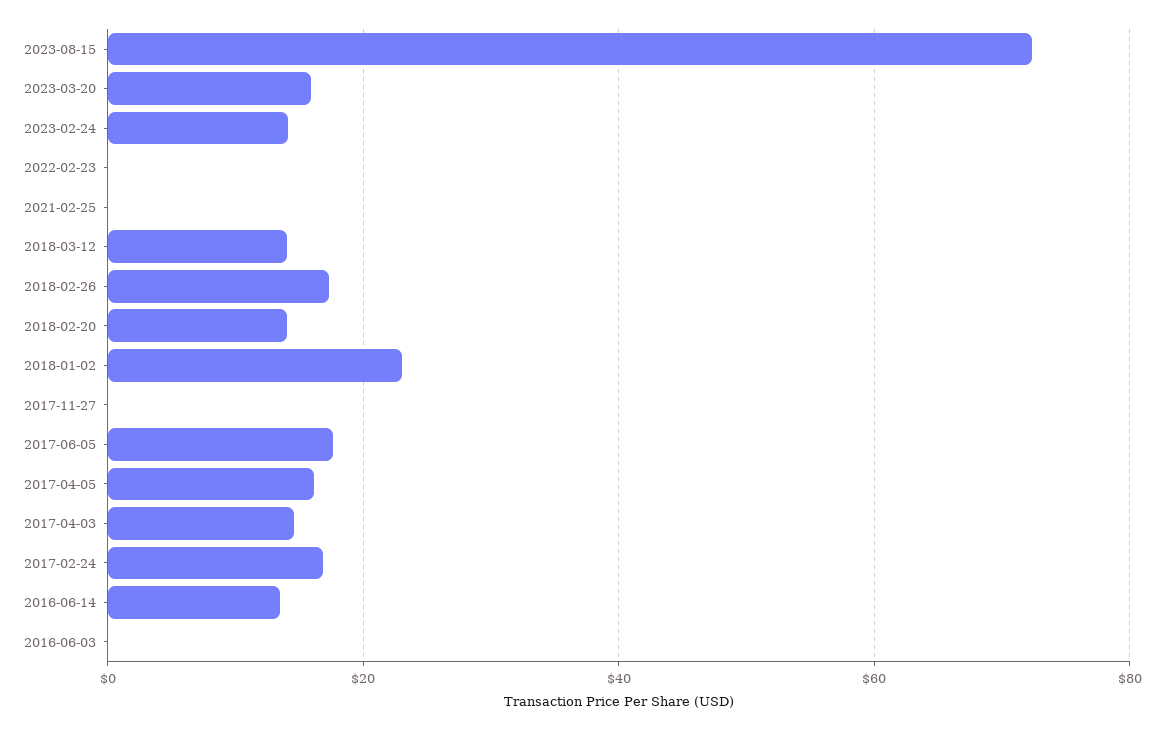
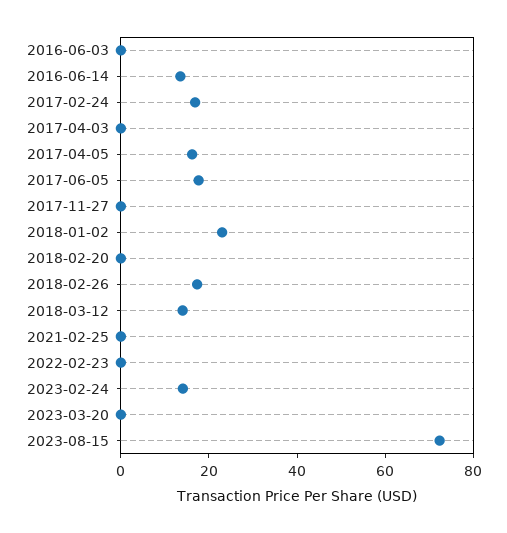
2023-03-20: 16 -> 0
2018-02-20: 14 -> 0
2017-04-03: 14 -> 0

